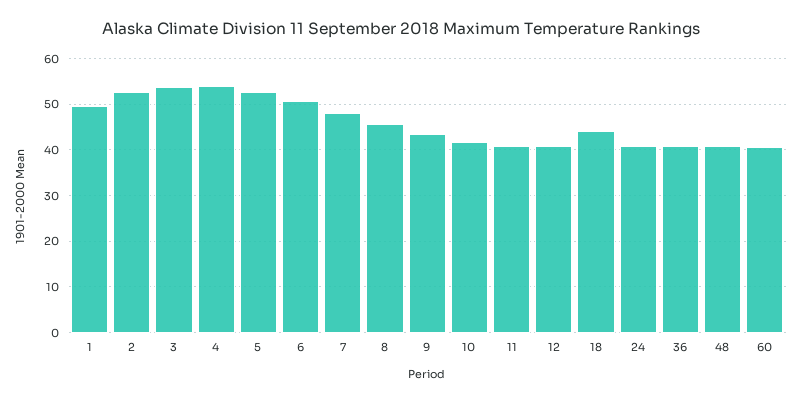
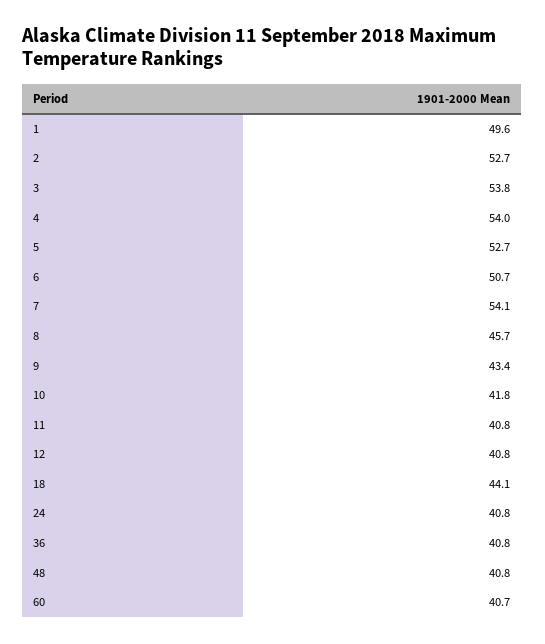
7: 48 -> 54.1

